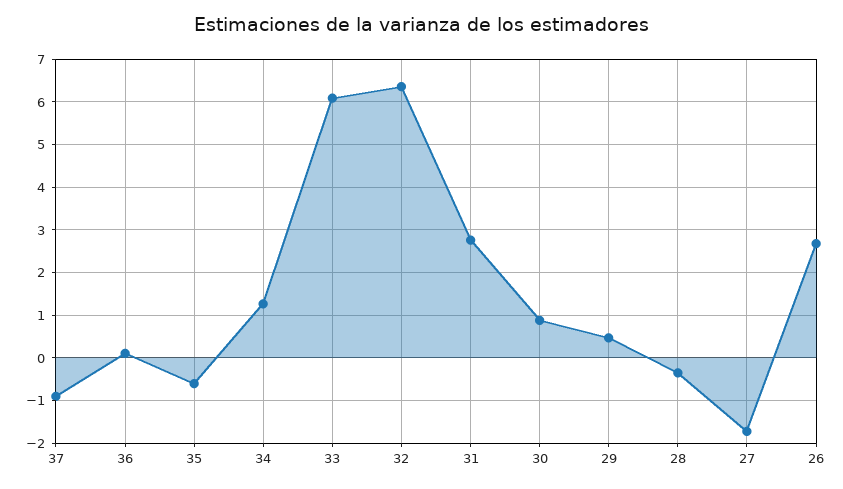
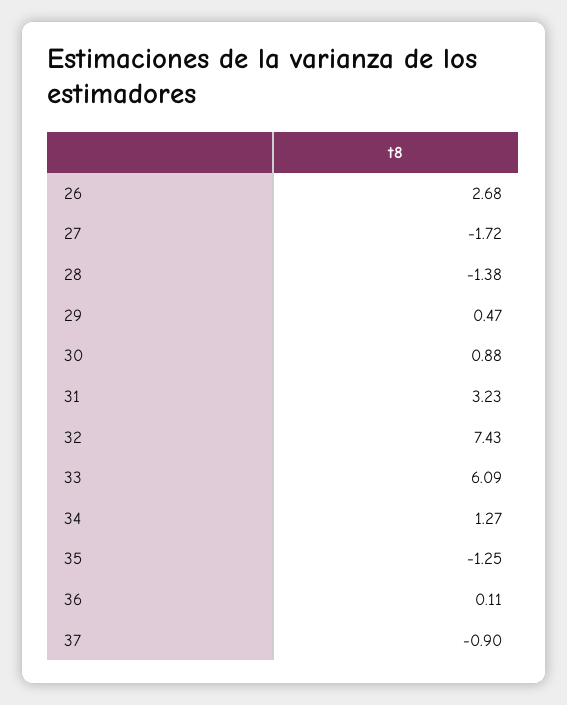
35: -0.6 -> -1.25
32: 6.4 -> 7.43
31: 2.8 -> 3.23
28: -0.4 -> -1.38

